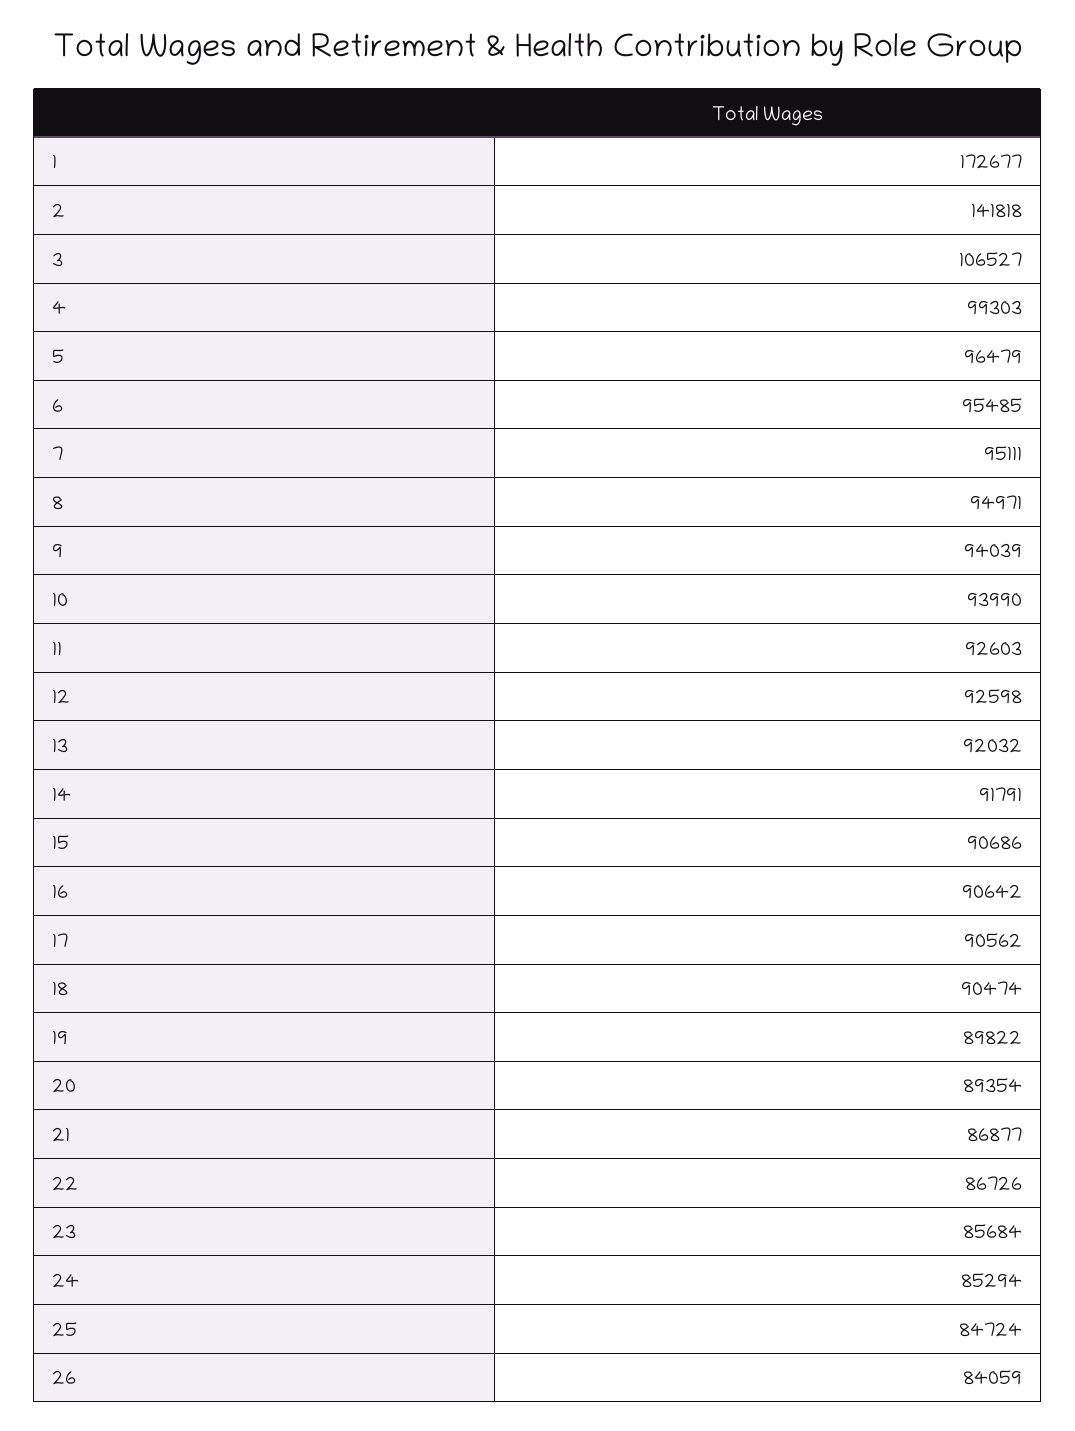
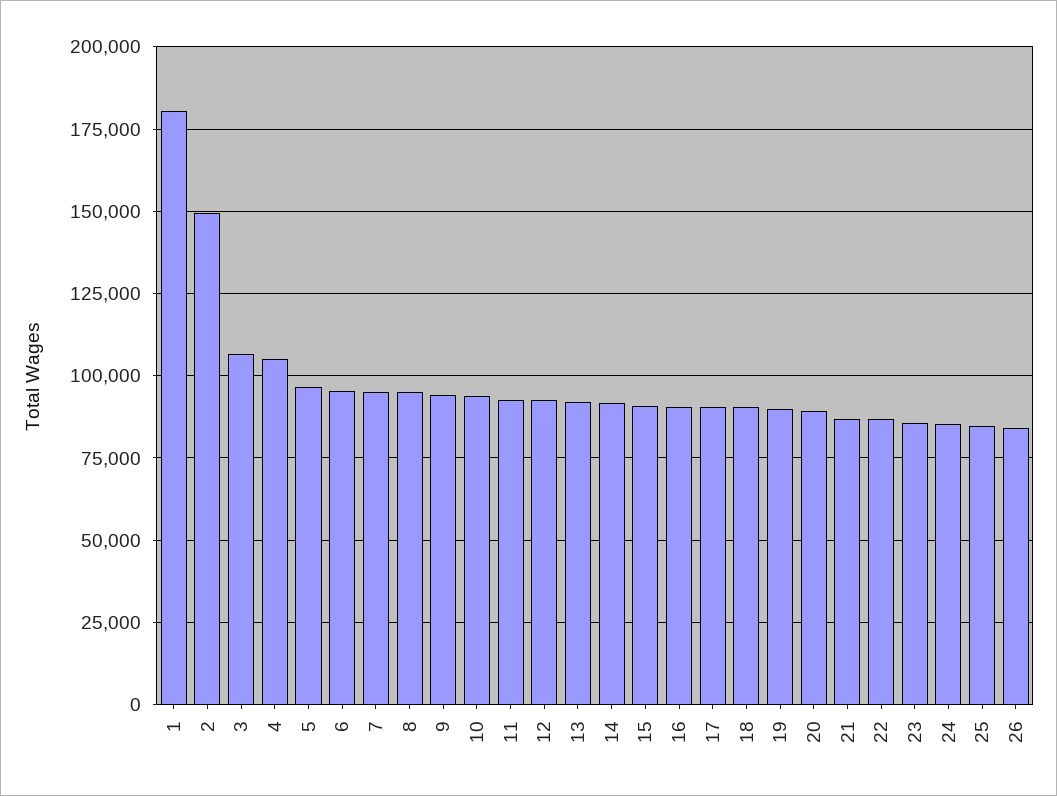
1: 172677 -> 180000
2: 141818 -> 150000
4: 99303 -> 105000

